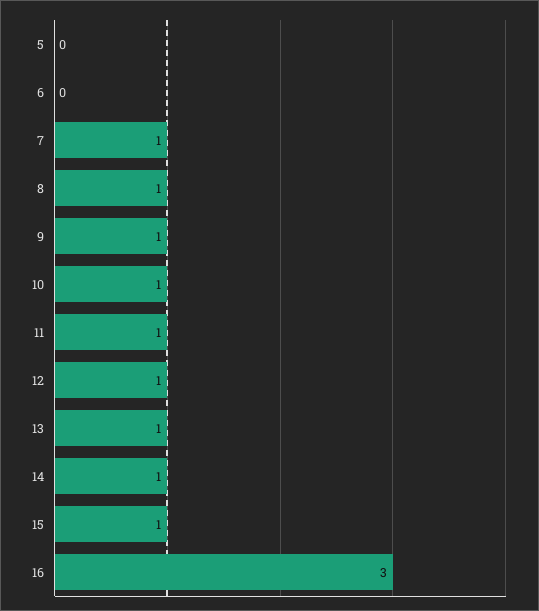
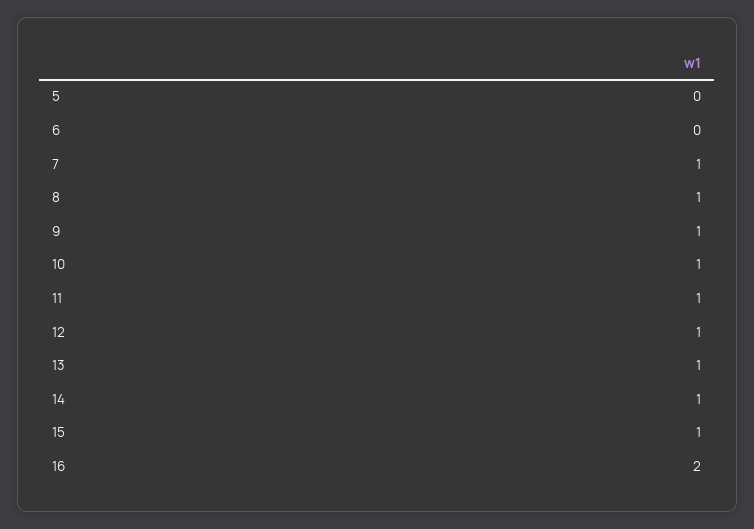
16: 3 -> 2

